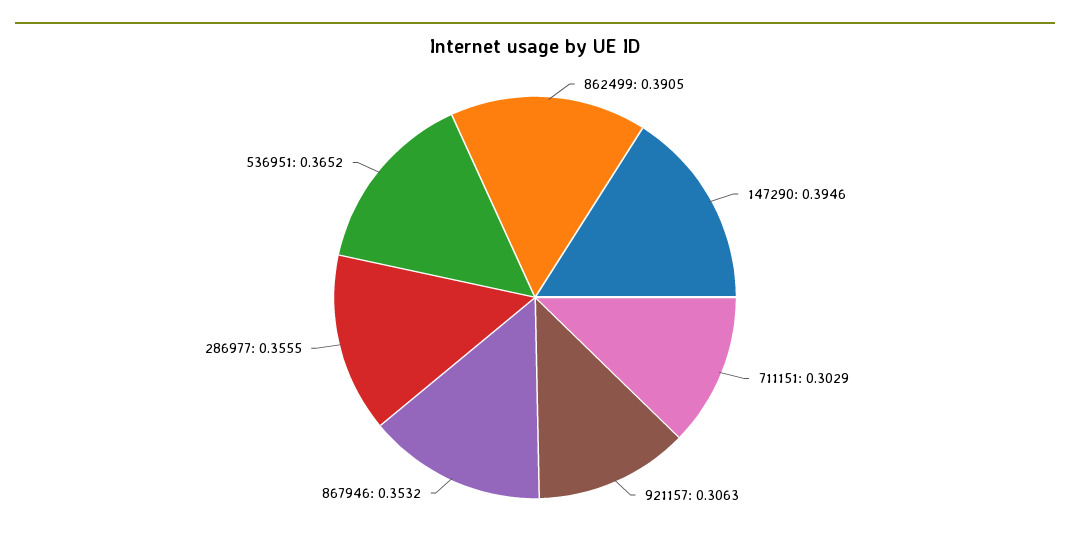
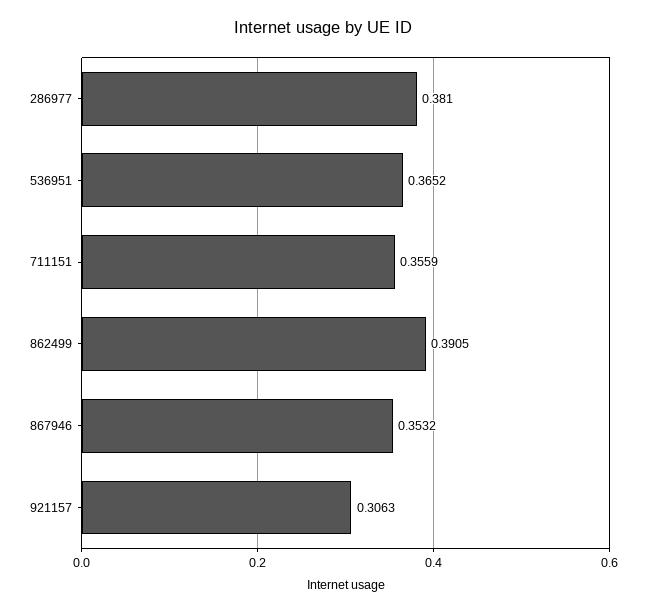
147290: 0.3946 -> none
711151: 0.3029 -> 0.3559
286977: 0.3555 -> 0.381

